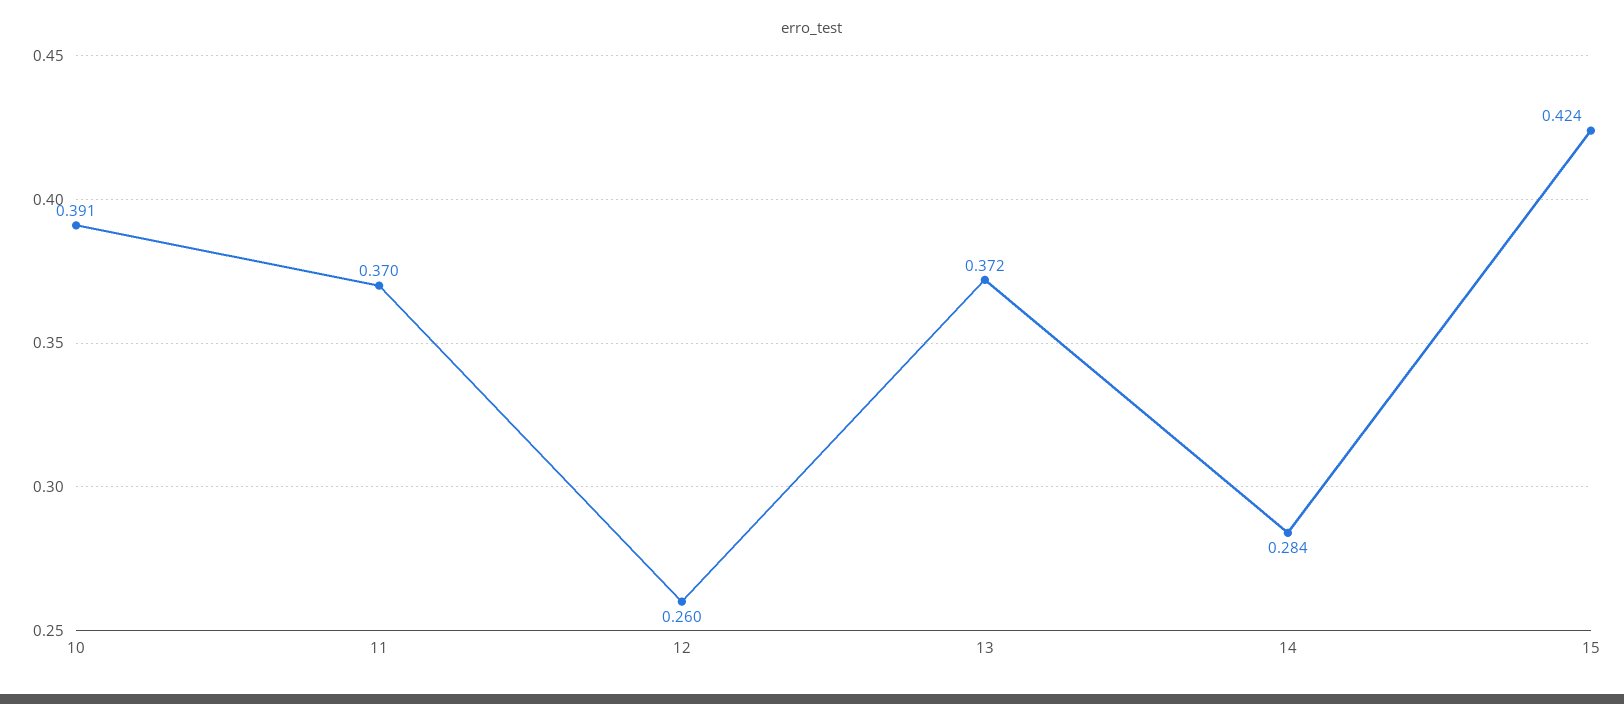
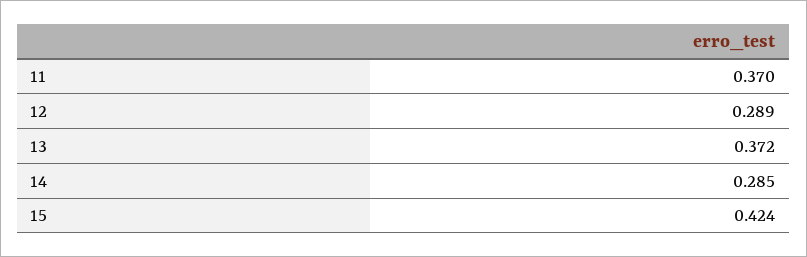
10: 0.391 -> none
12: 0.26 -> 0.289
14: 0.284 -> 0.285

